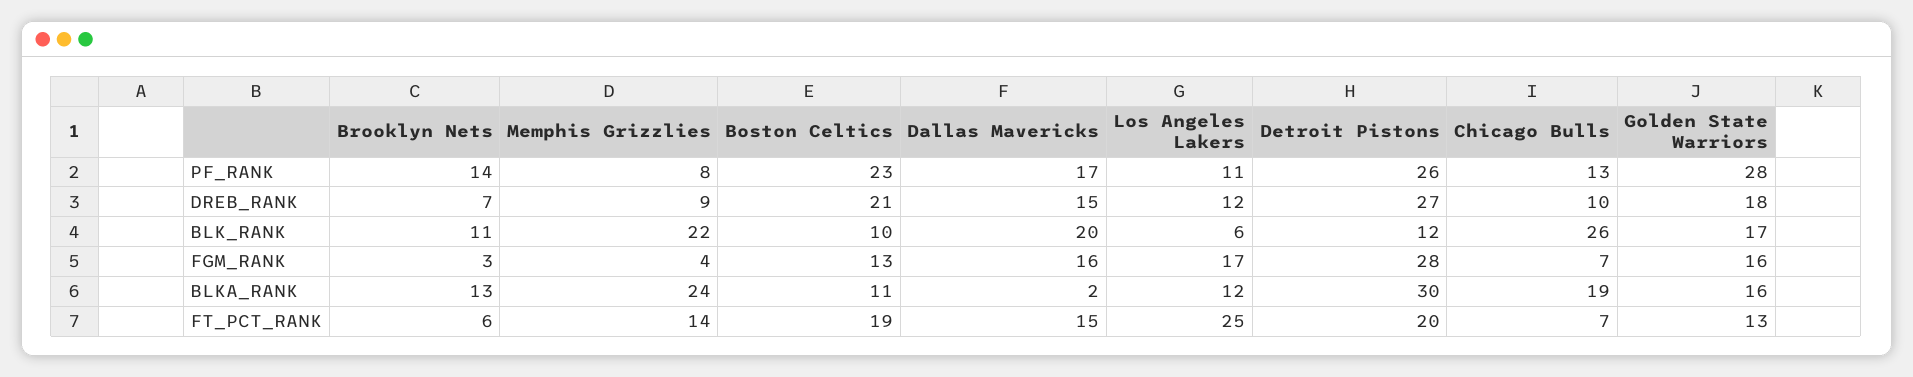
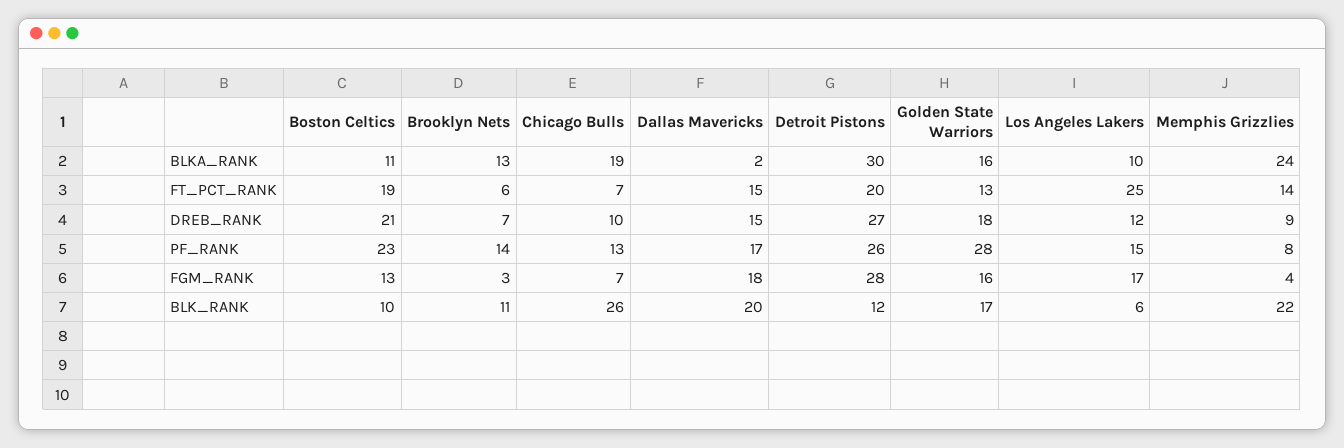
Los Angeles Lakers, PF_RANK: 11 -> 15
Dallas Mavericks, FGM_RANK: 16 -> 18
Los Angeles Lakers, BLKA_RANK: 12 -> 10

